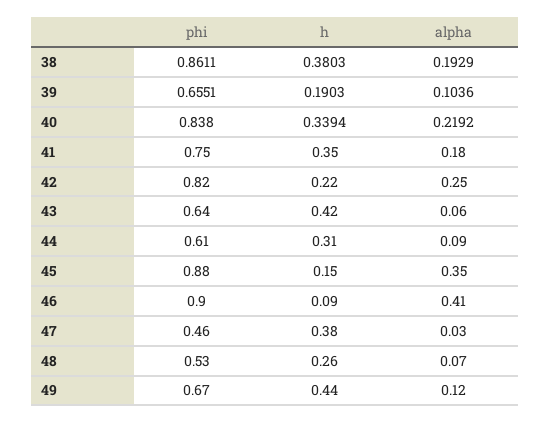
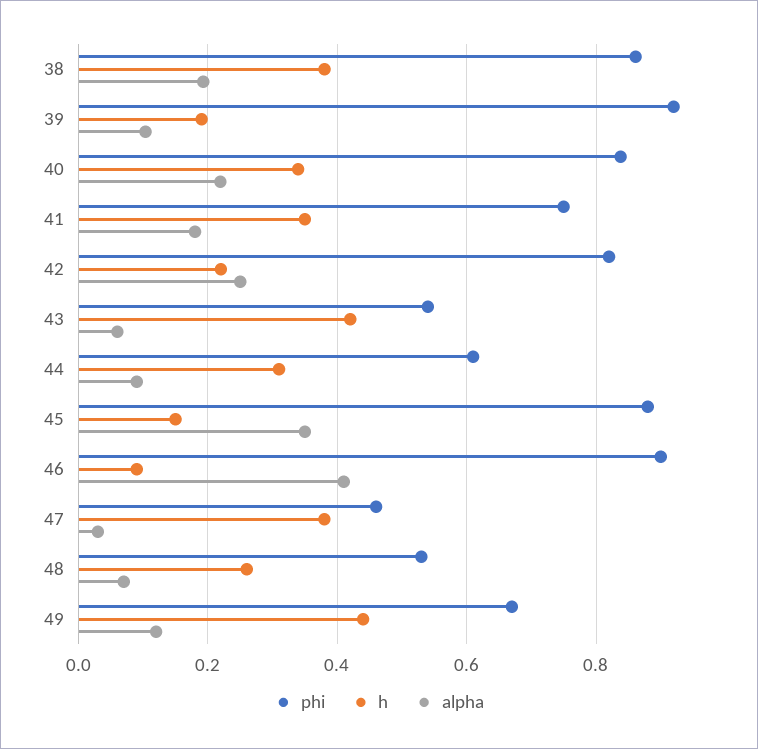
phi, 39: 0.6551 -> 0.92
phi, 43: 0.64 -> 0.54

